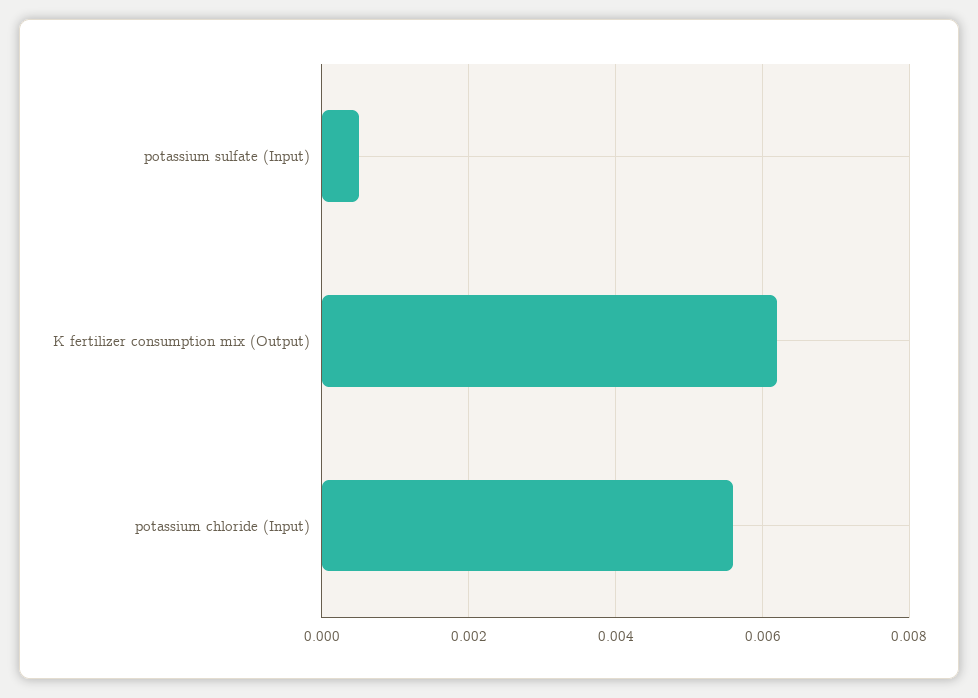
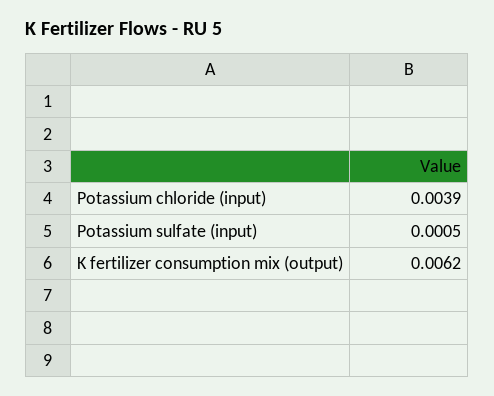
potassium chloride (Input): 0.0055 -> 0.0039

